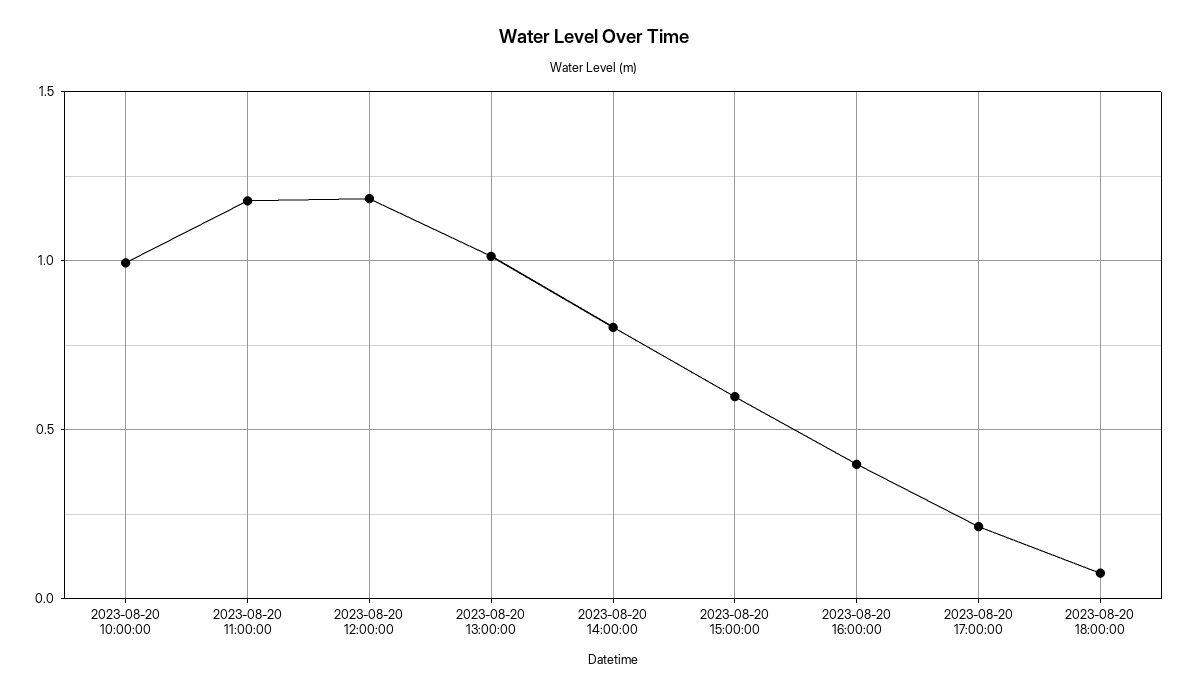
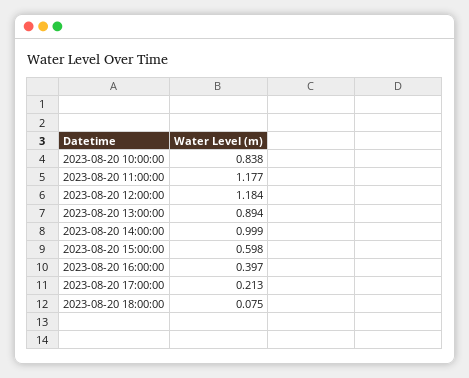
2023-08-20 10:00:00: 1 -> 0.838
2023-08-20 13:00:00: 1 -> 0.894
2023-08-20 14:00:00: 0.8 -> 0.999

